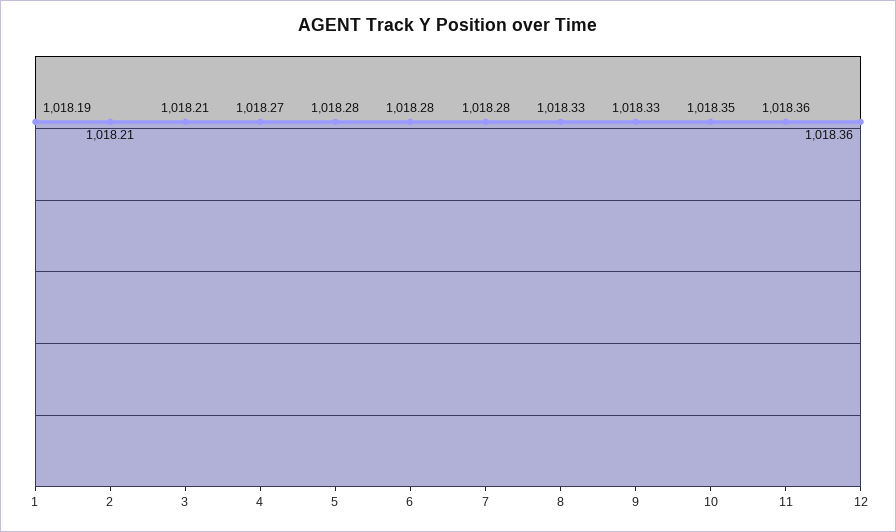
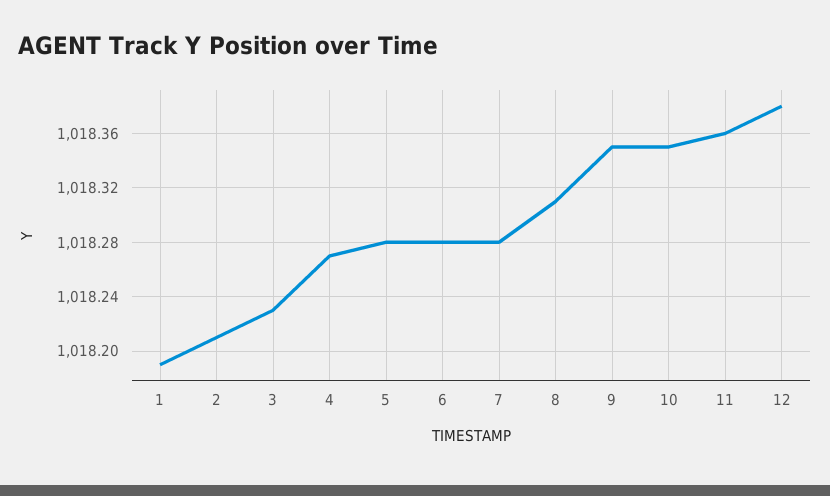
3: 1018.21 -> 1018.23
8: 1018.33 -> 1018.31
9: 1018.33 -> 1018.35
12: 1018.36 -> 1018.38

